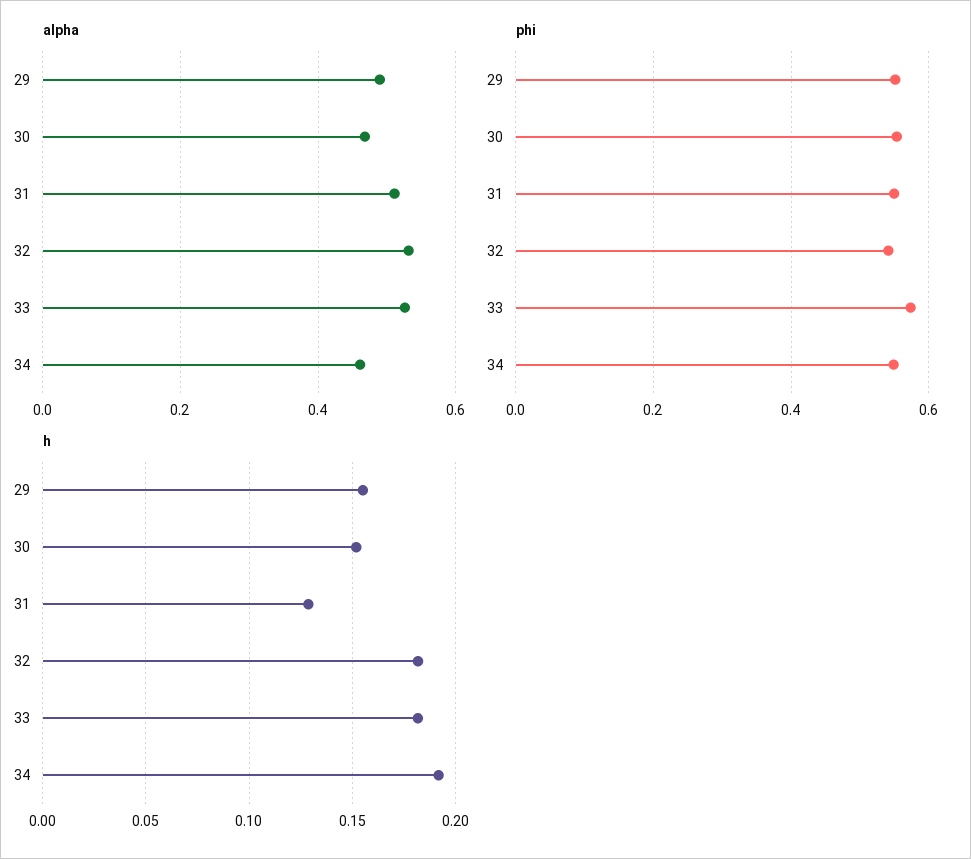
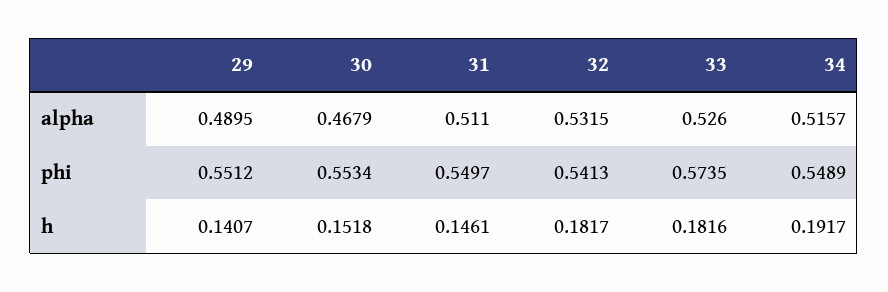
alpha, 34: 0.46 -> 0.5157
h, 29: 0.155 -> 0.1407
h, 31: 0.13 -> 0.1461

